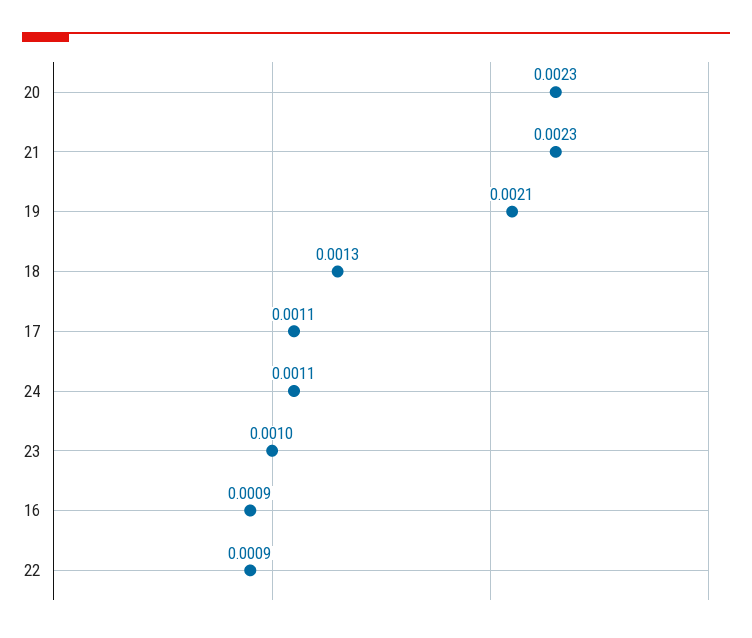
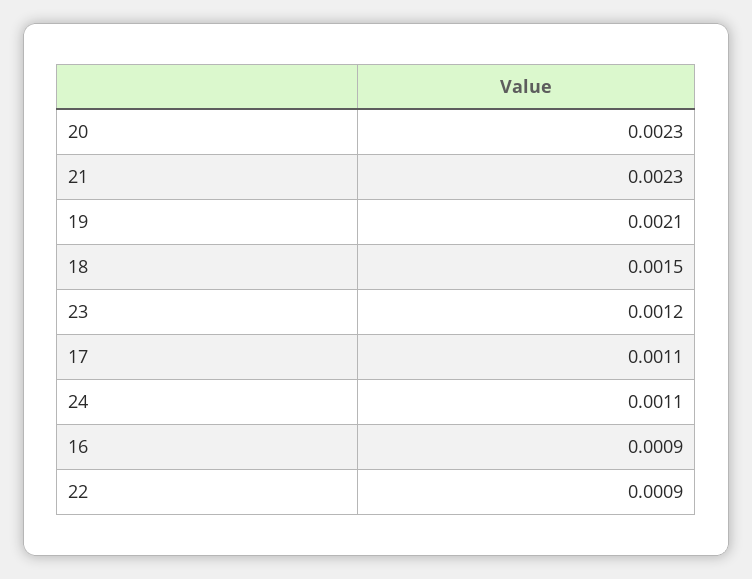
18: 0.0013 -> 0.0015
23: 0.001 -> 0.0012

